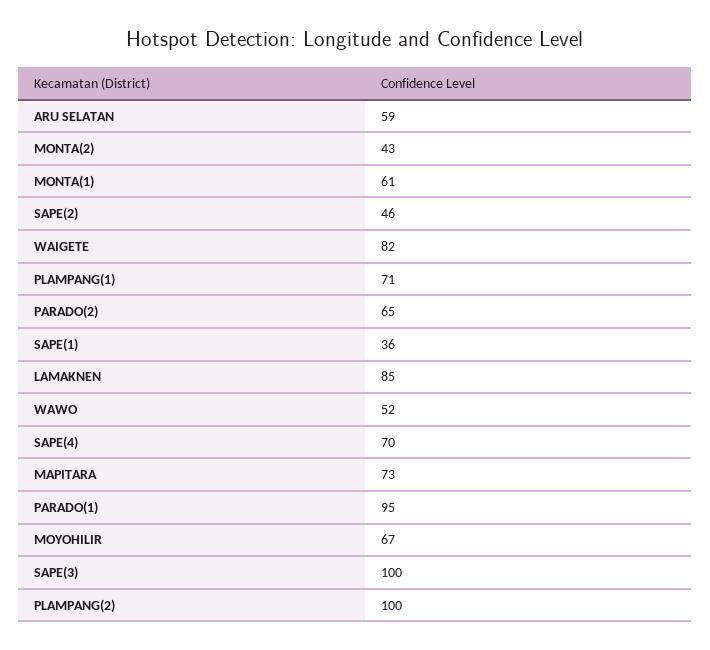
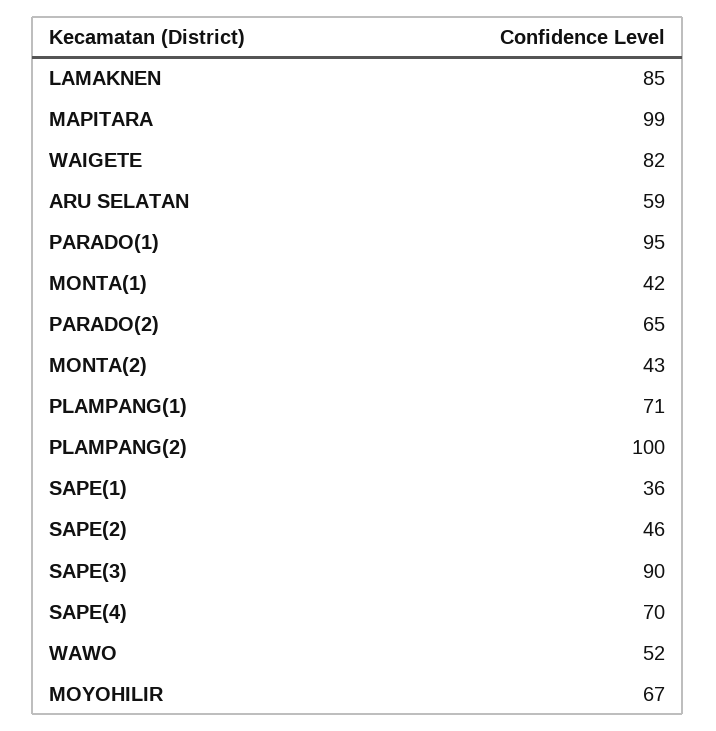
MONTA(1): 61 -> 42
MAPITARA: 73 -> 99
SAPE(3): 100 -> 90

